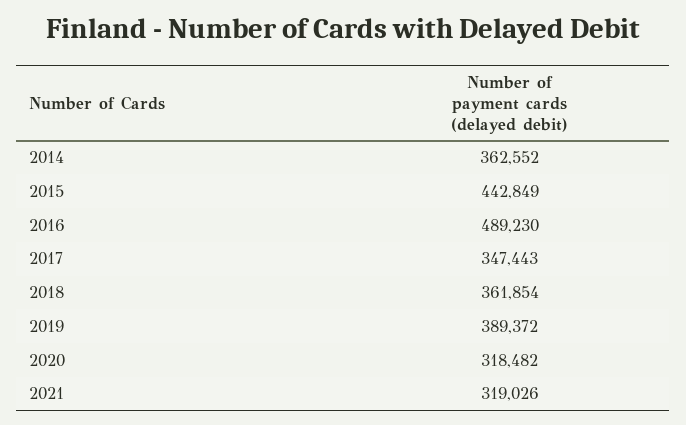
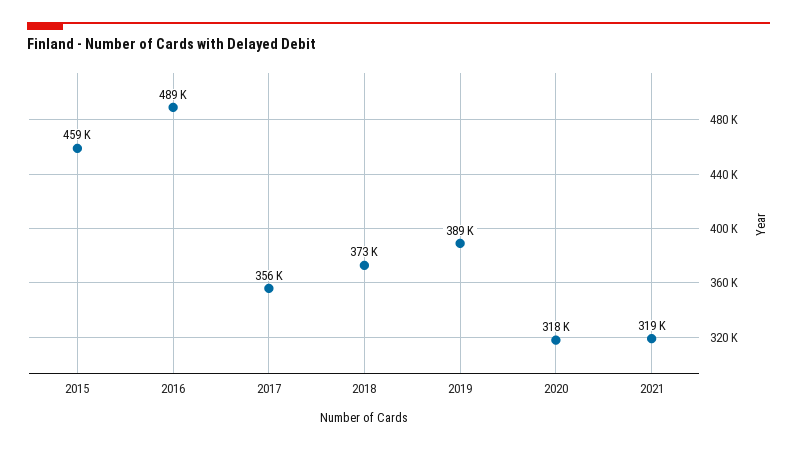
2014: 362552 -> none
2015: 442849 -> 459000
2017: 347443 -> 356000
2018: 361854 -> 373000

